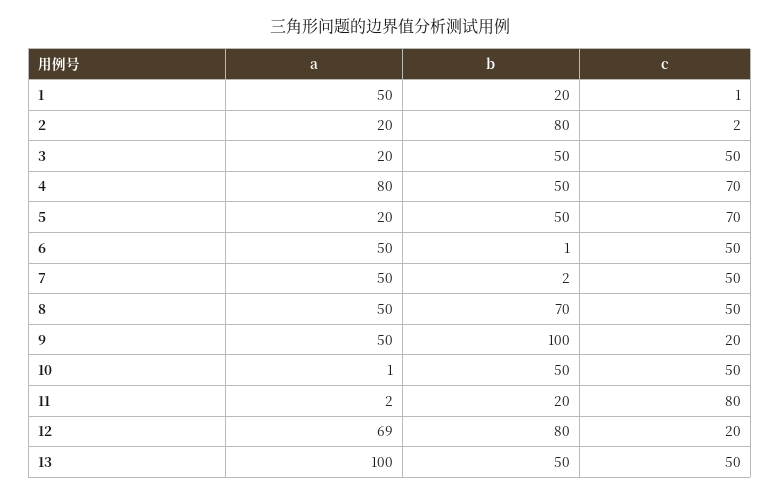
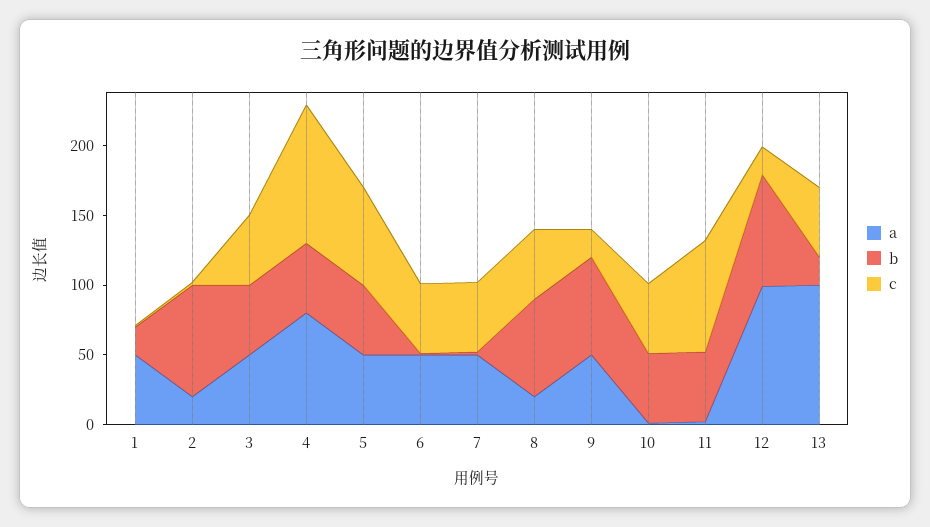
a, 3: 20 -> 50
c, 4: 70 -> 100
a, 5: 20 -> 50
a, 8: 50 -> 20
b, 9: 100 -> 70
b, 11: 20 -> 50
a, 12: 69 -> 100
b, 13: 50 -> 20

